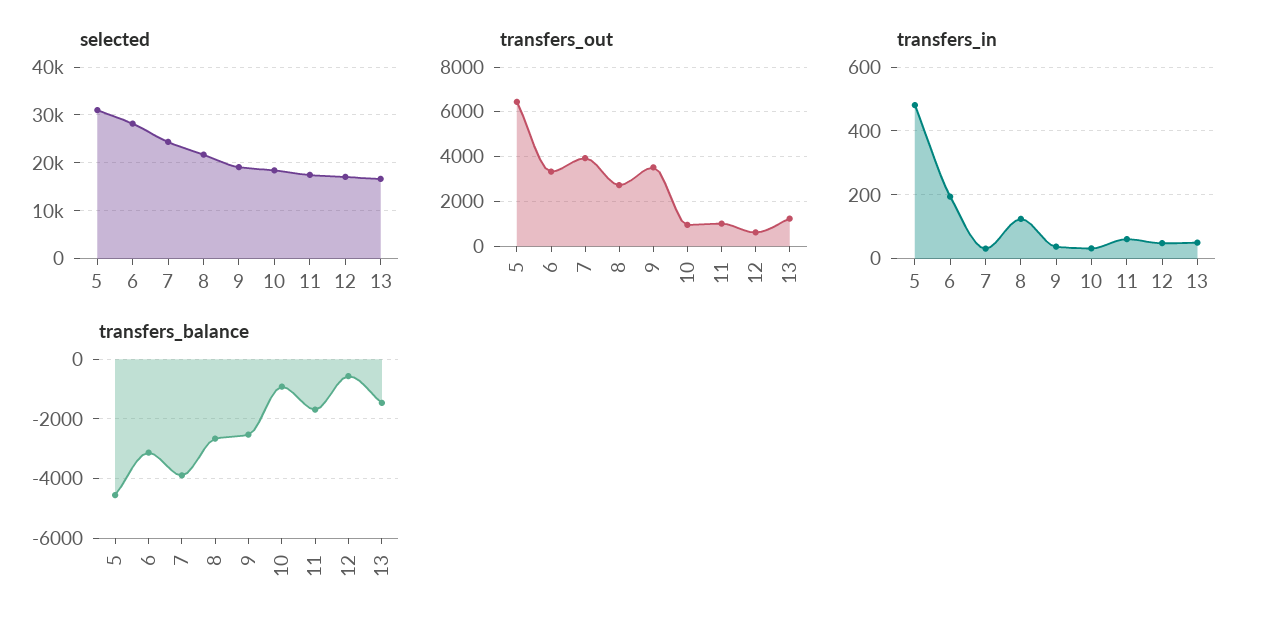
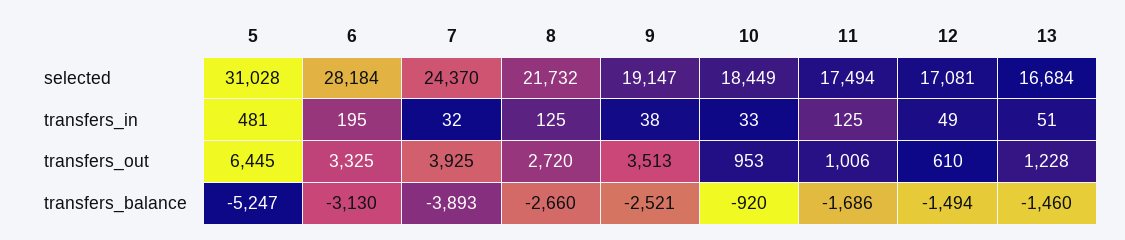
transfers_in, 11: 60 -> 125
transfers_balance, 5: -4500 -> -5247
transfers_balance, 12: -500 -> -1494

